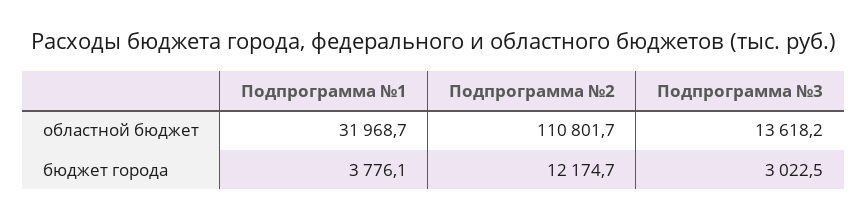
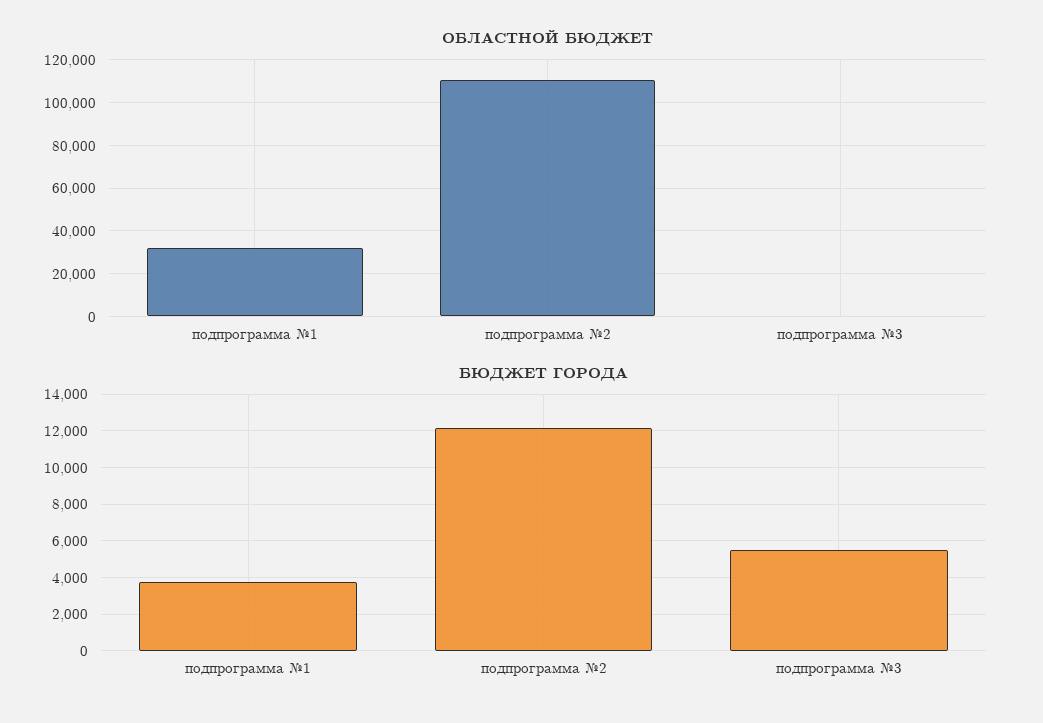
областной бюджет, Подпрограмма №3: 13618.2 -> 0
бюджет города, Подпрограмма №3: 3022.5 -> 5500

